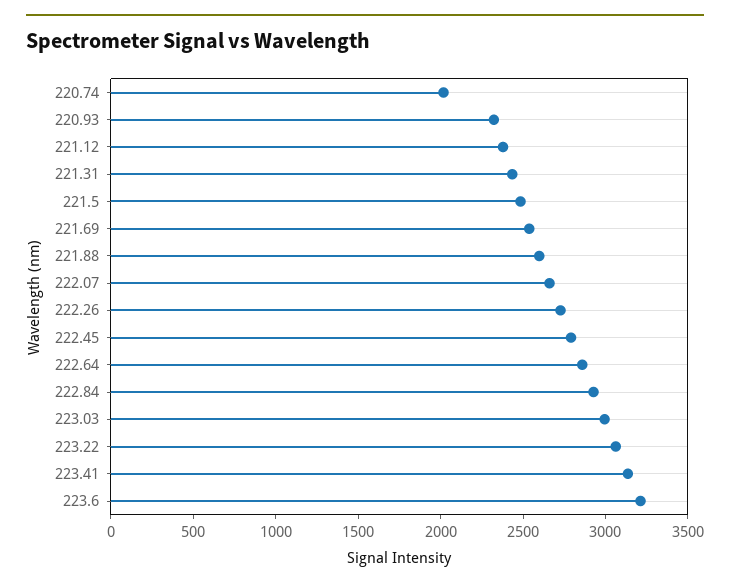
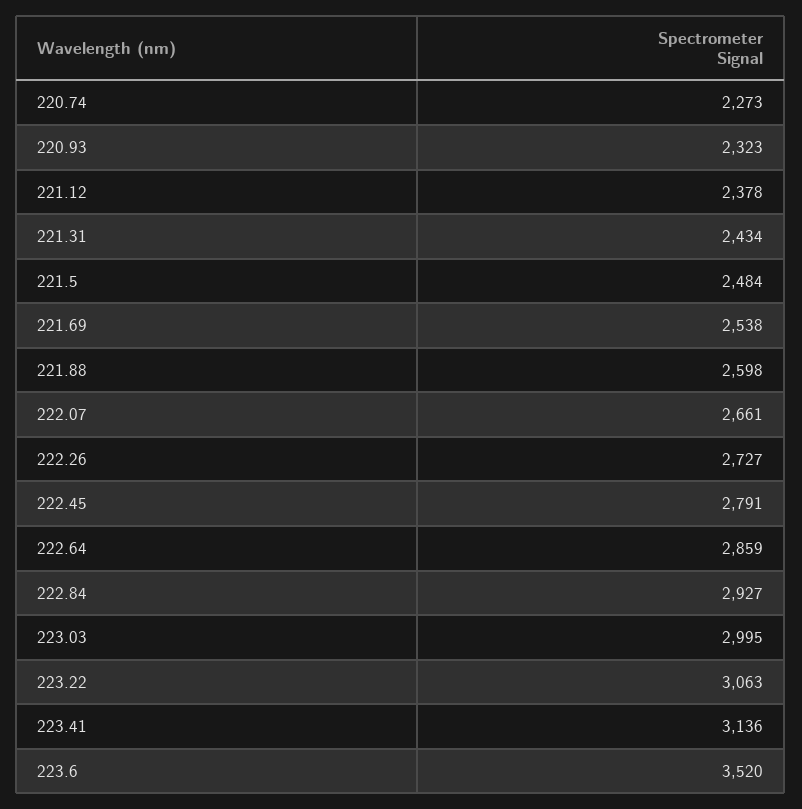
220.74: 2000 -> 2273
223.6: 3200 -> 3520

